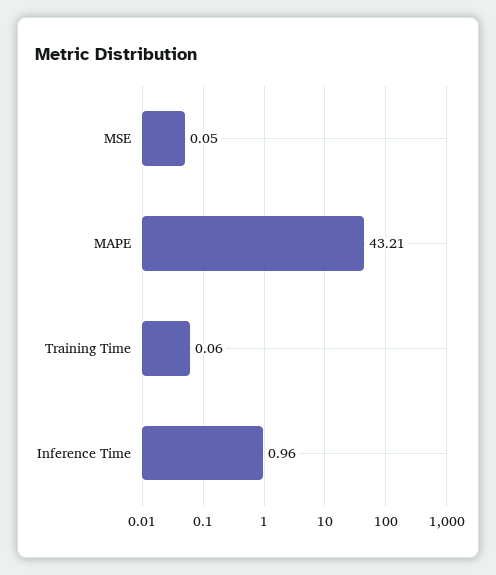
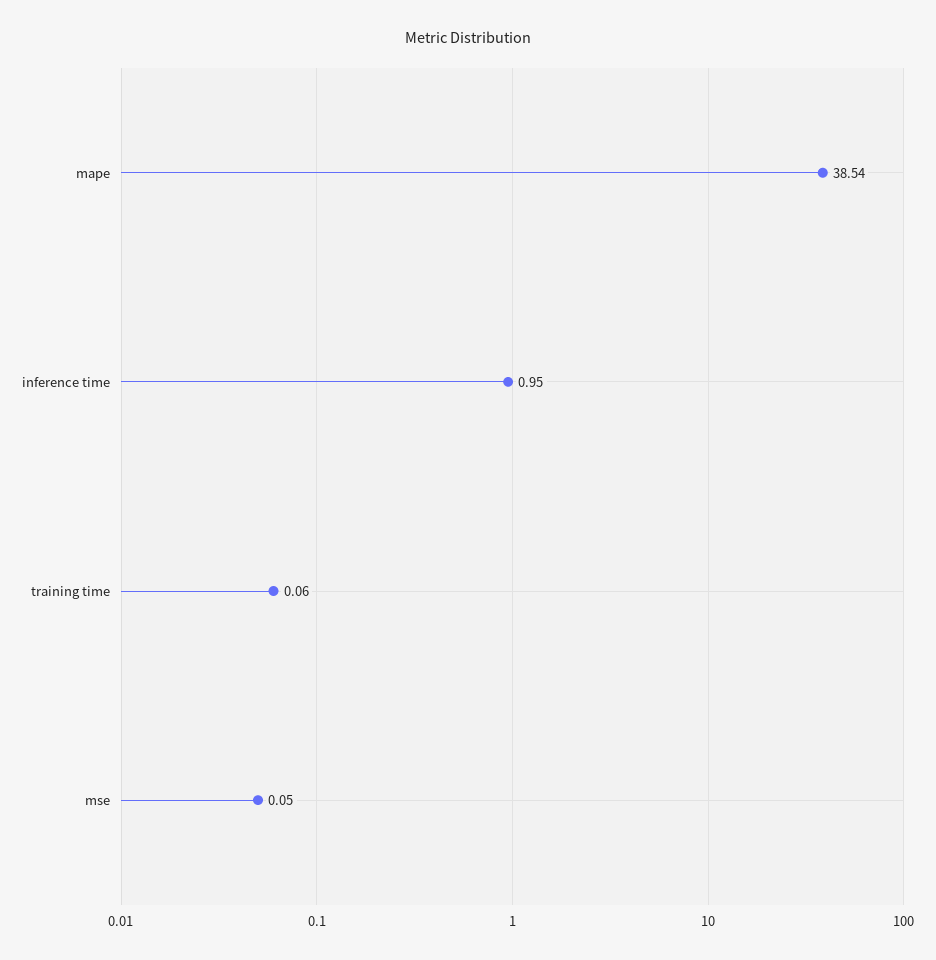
MAPE: 43.21 -> 38.54
Inference Time: 0.96 -> 0.95

